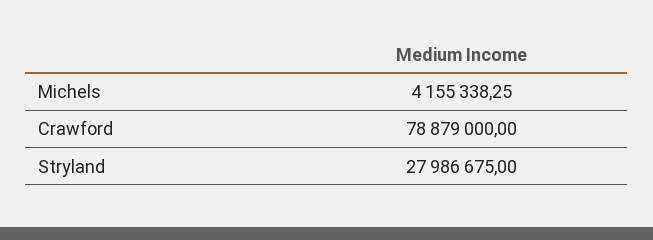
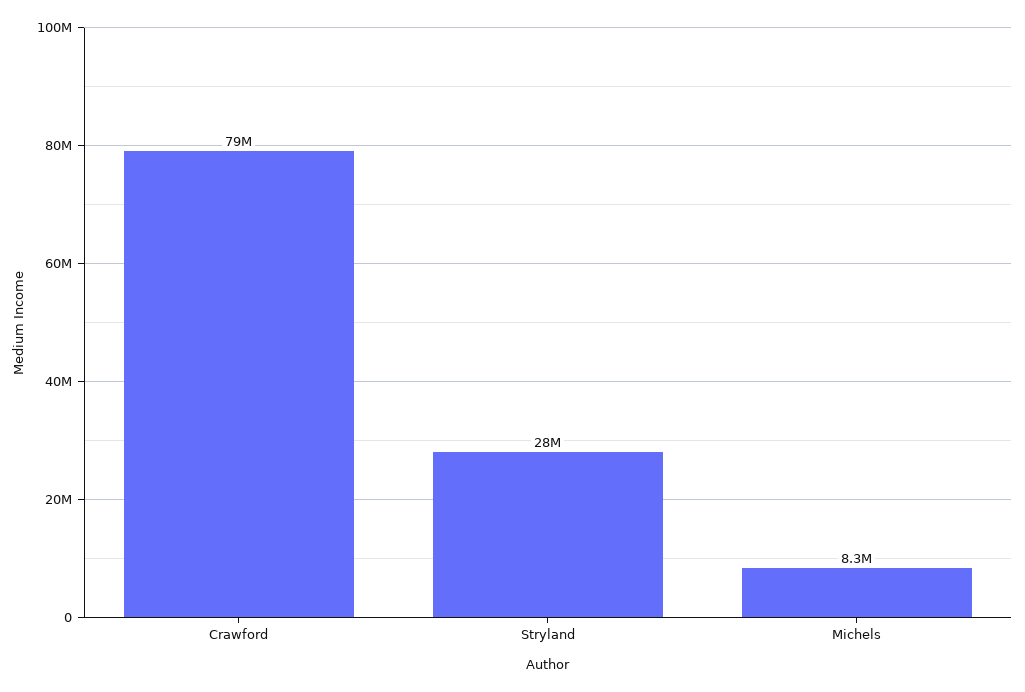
Michels: 4155338.25 -> 8300000

